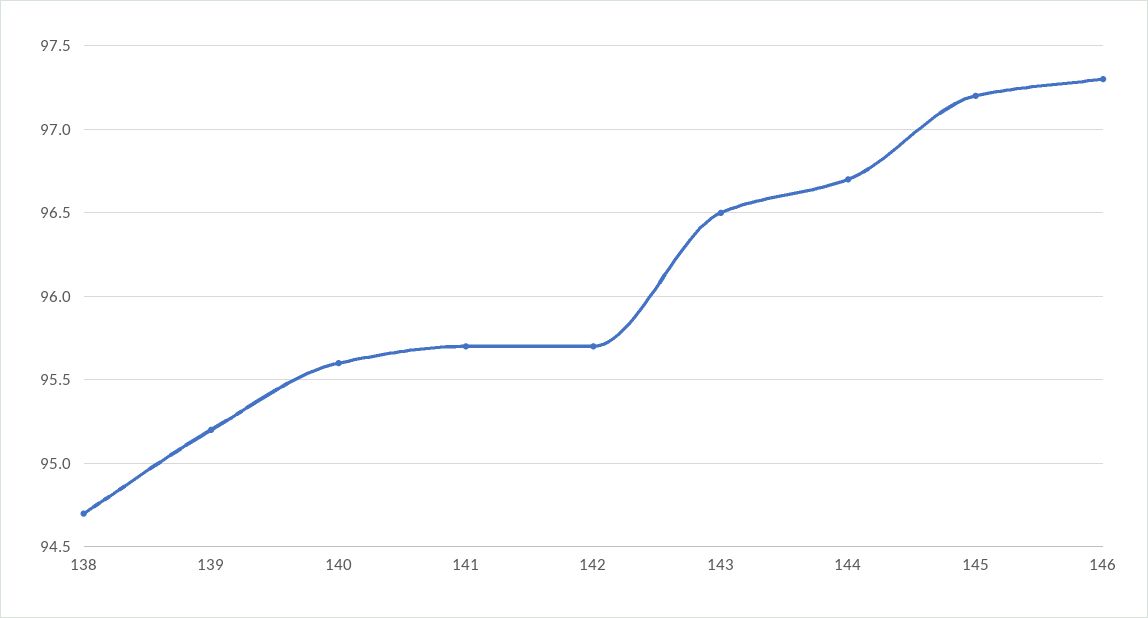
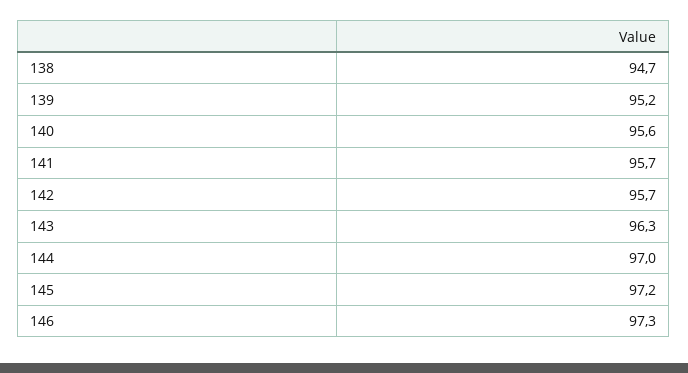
143: 96.5 -> 96.3
144: 96.7 -> 97

